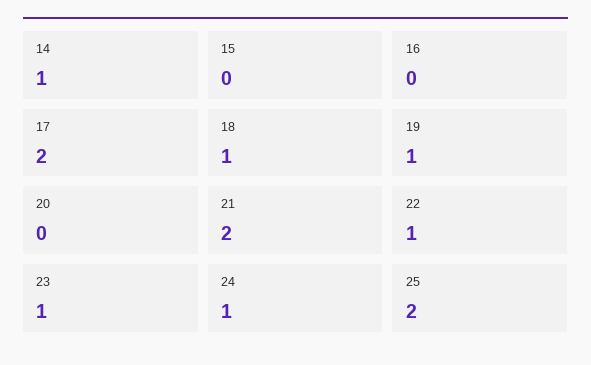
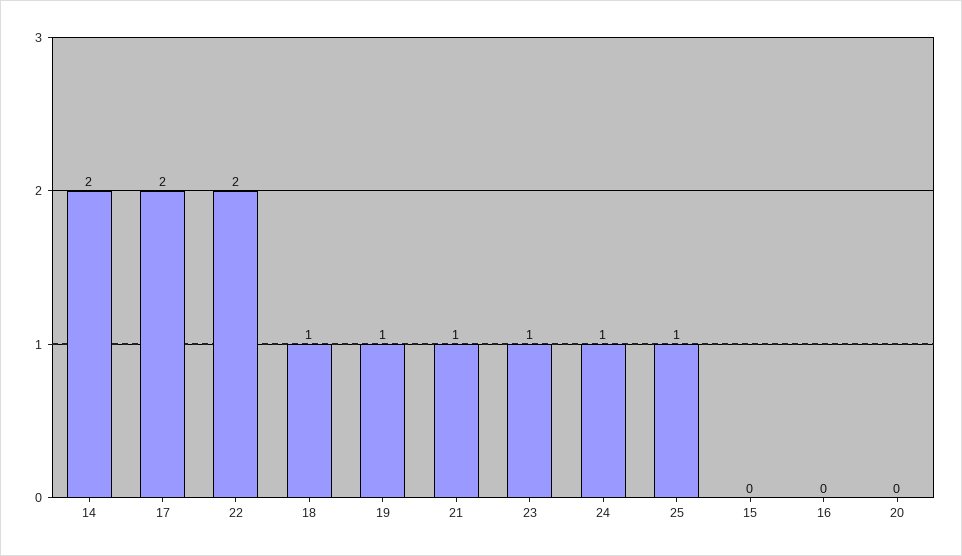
14: 1 -> 2
21: 2 -> 1
22: 1 -> 2
25: 2 -> 1

